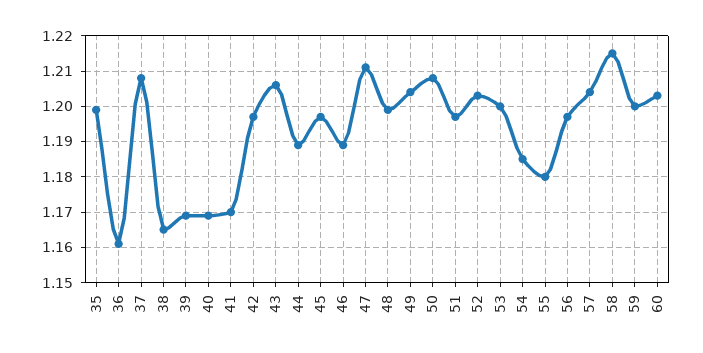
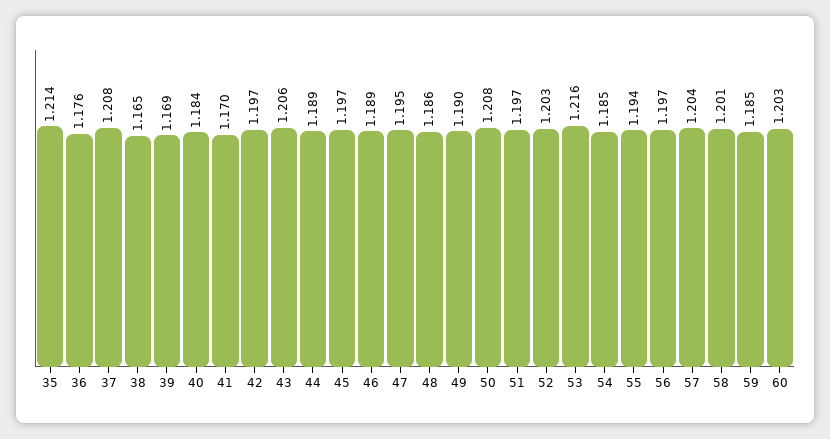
35: 1.2 -> 1.214
36: 1.16 -> 1.176
40: 1.17 -> 1.184
47: 1.21 -> 1.195
48: 1.2 -> 1.186
49: 1.205 -> 1.19
53: 1.2 -> 1.216
55: 1.18 -> 1.194
58: 1.215 -> 1.201
59: 1.2 -> 1.185

